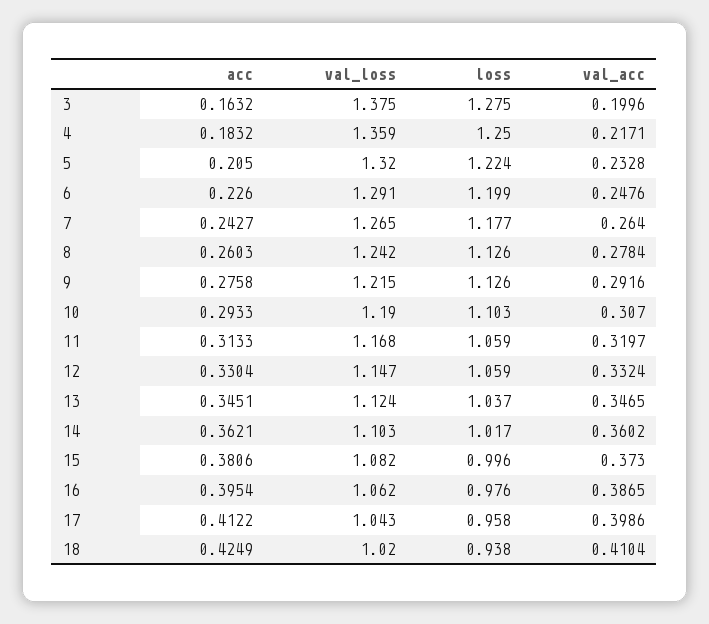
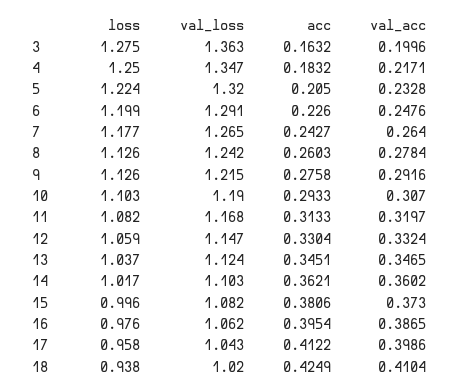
val_loss, 3: 1.375 -> 1.363
val_loss, 4: 1.359 -> 1.347
loss, 11: 1.059 -> 1.082

